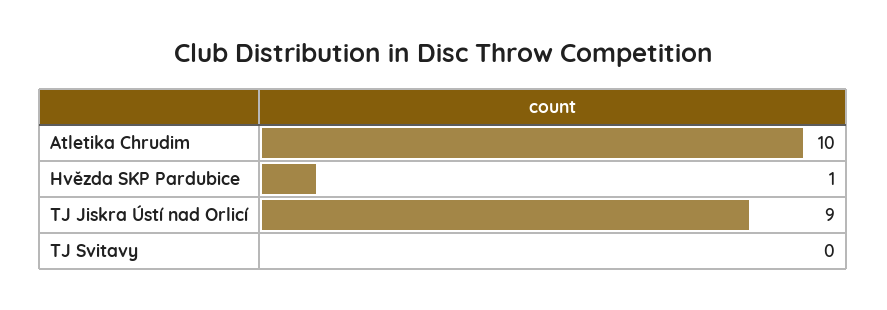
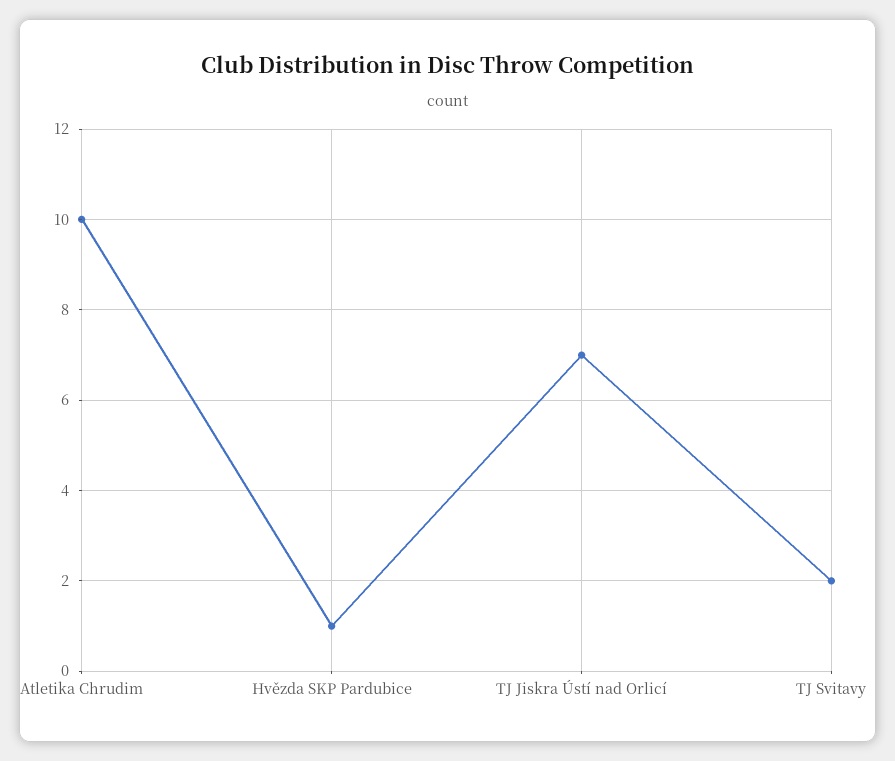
TJ Jiskra Ústí nad Orlicí: 9 -> 7
TJ Svitavy: 0 -> 2

